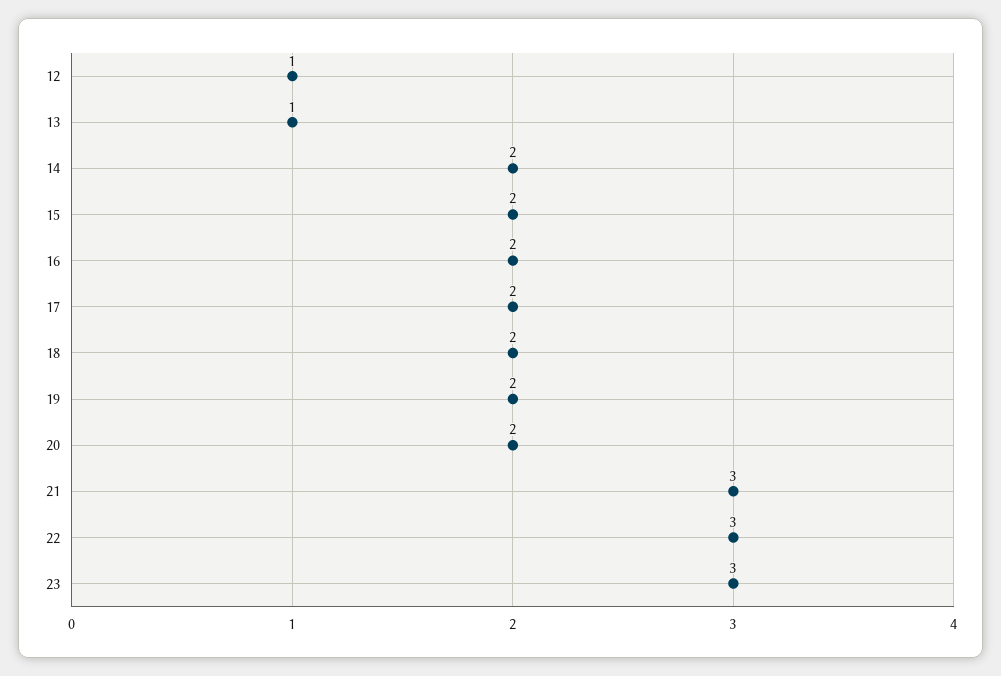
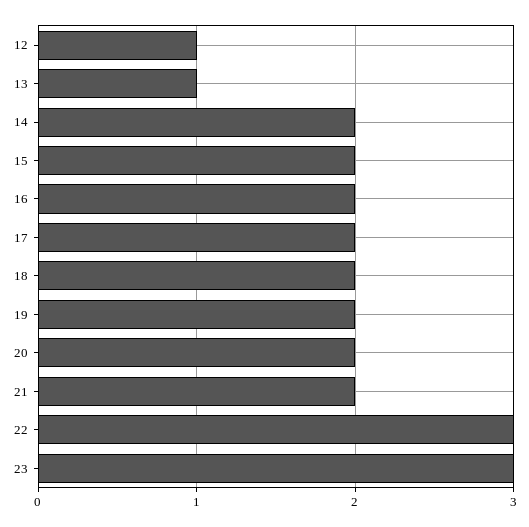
21: 3 -> 2

